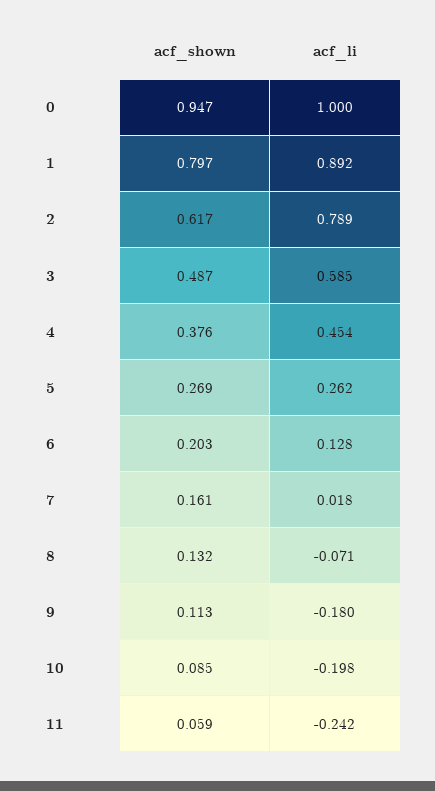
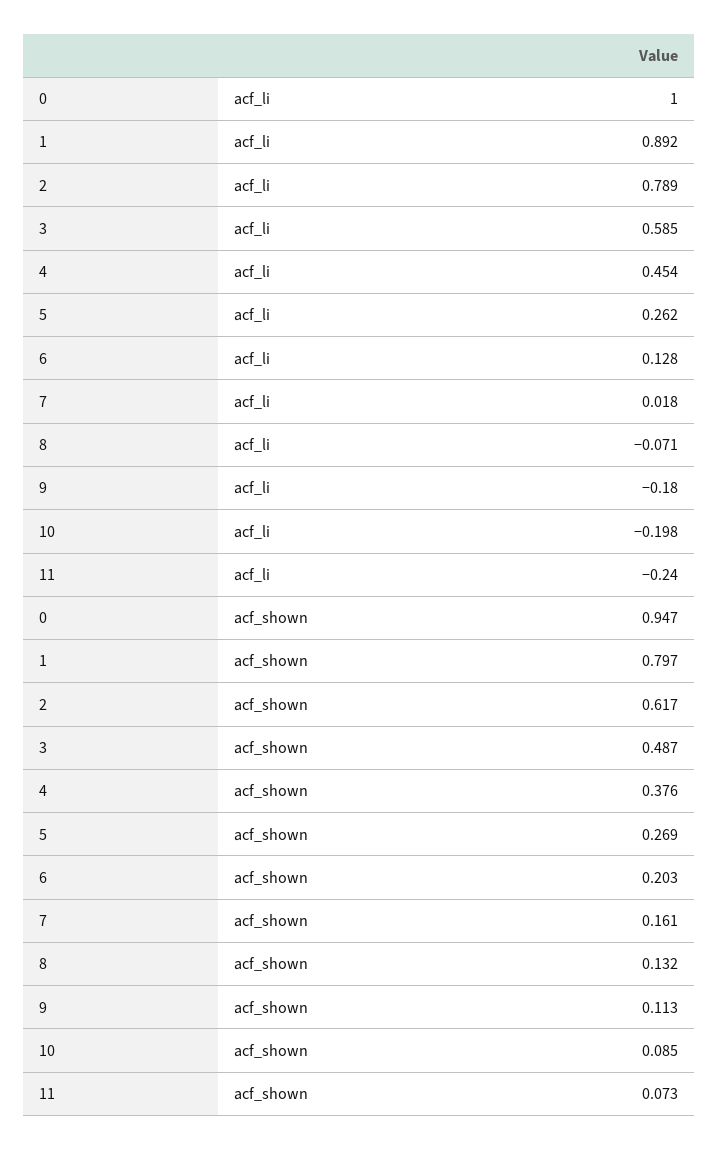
acf_shown, 11: 0.059 -> 0.073
acf_li, 11: -0.242 -> -0.24

